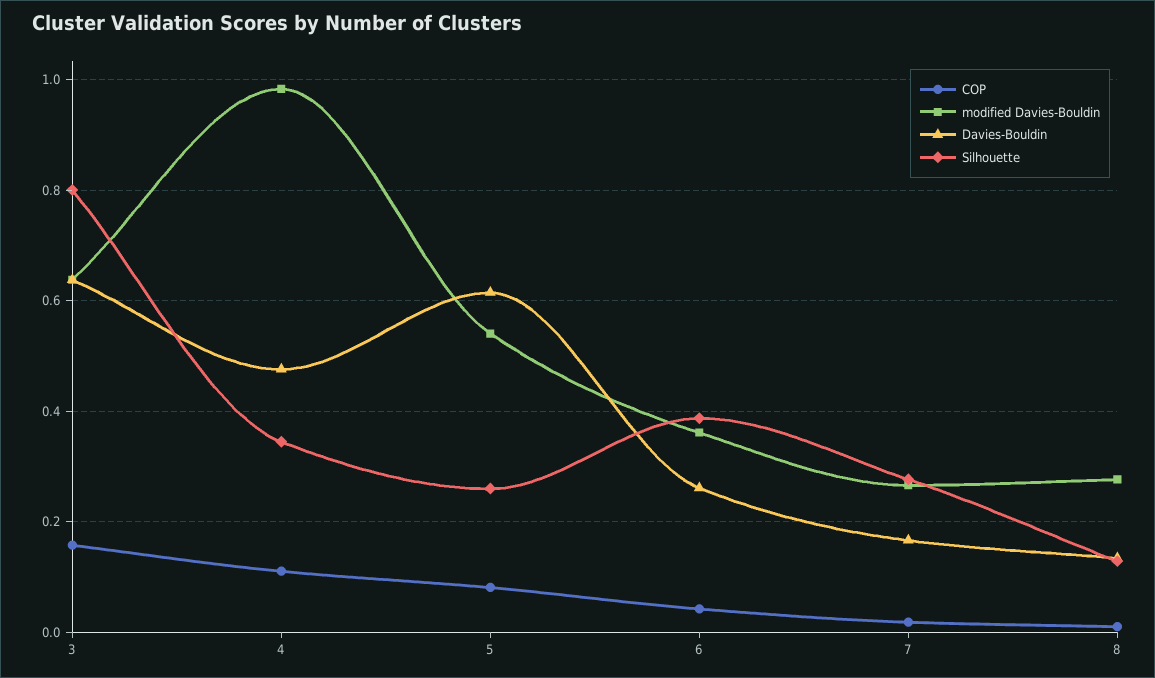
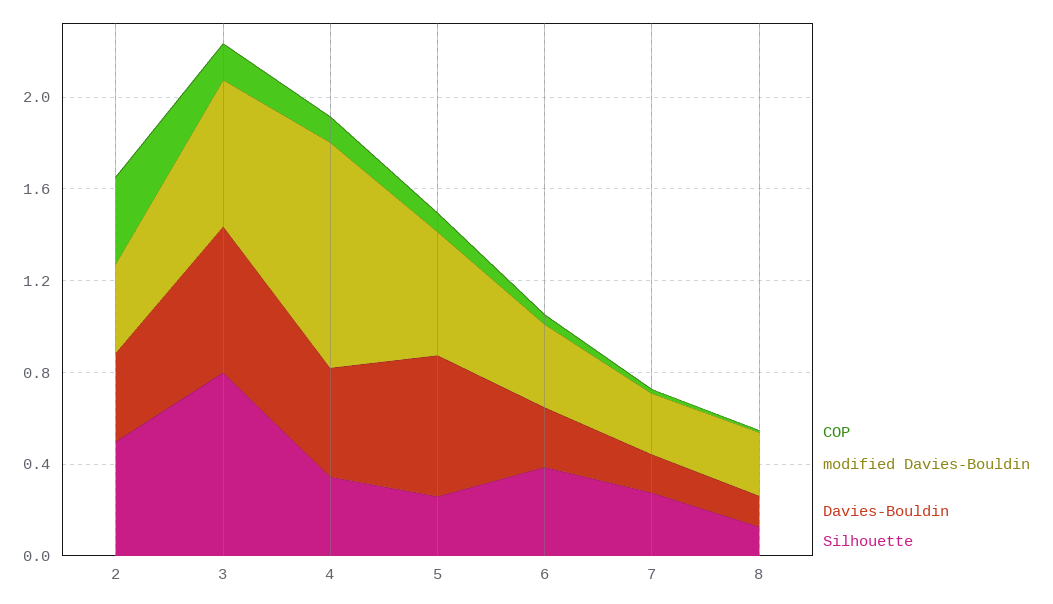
COP, 2: none -> 0.4
modified Davies-Bouldin, 2: none -> 0.4
Davies-Bouldin, 2: none -> 0.4
Silhouette, 2: none -> 0.5

